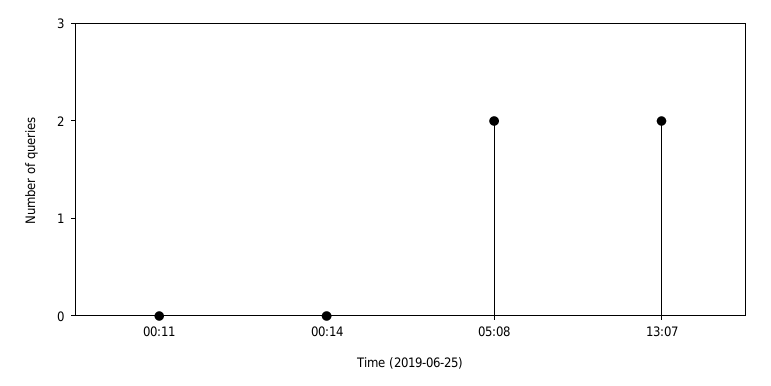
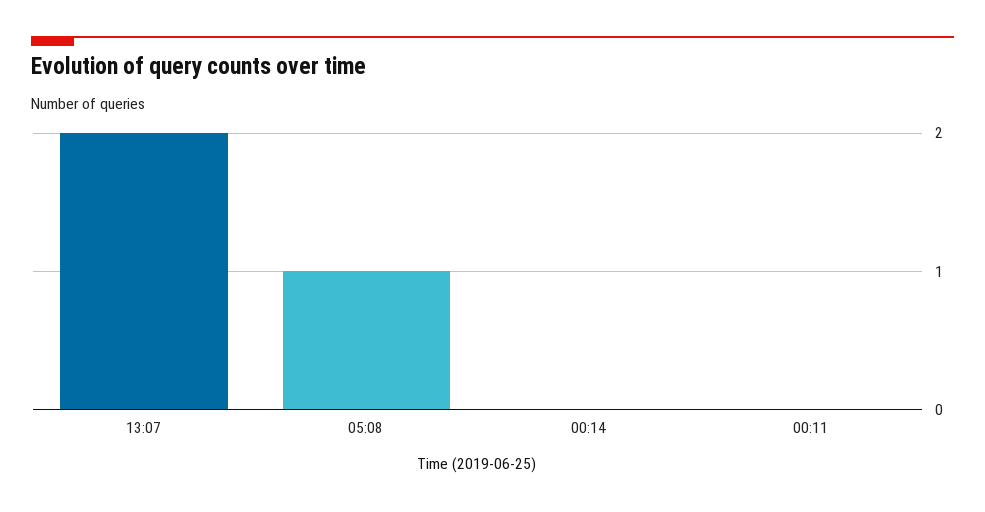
05:08: 2 -> 1

